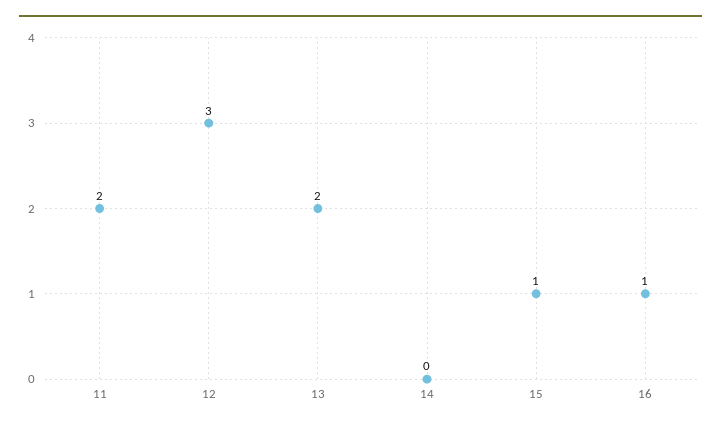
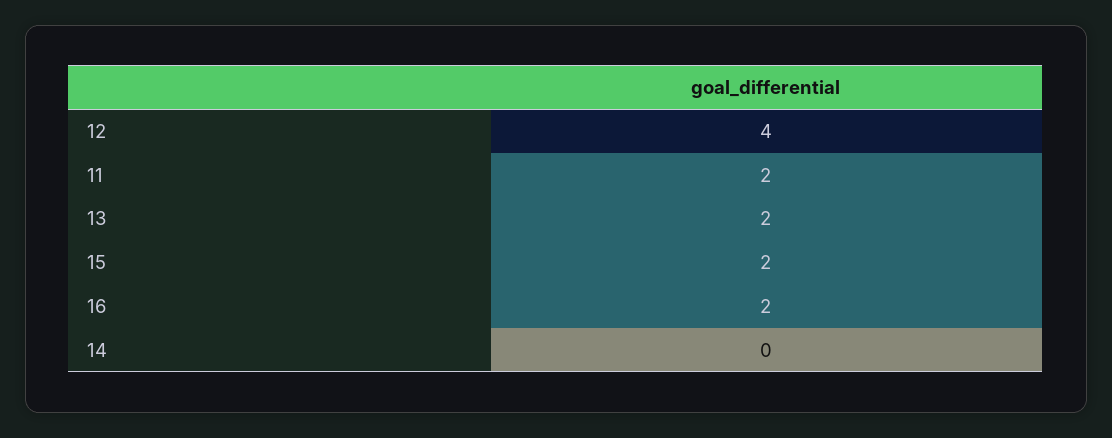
12: 3 -> 4
15: 1 -> 2
16: 1 -> 2

